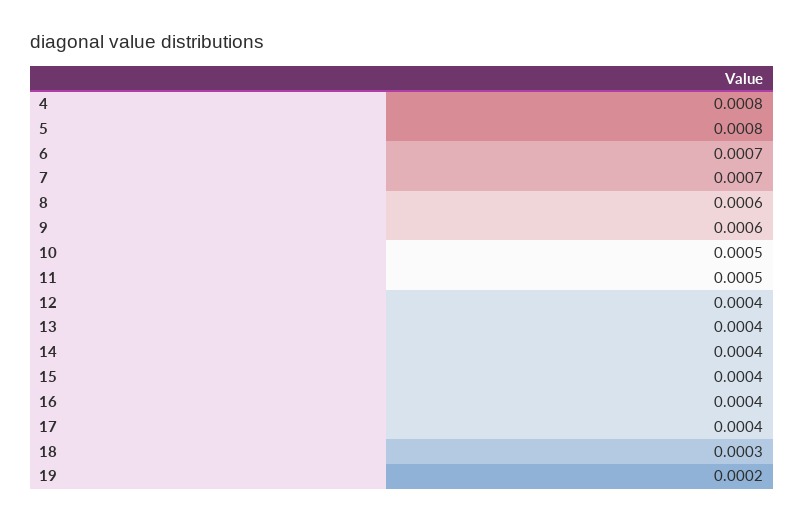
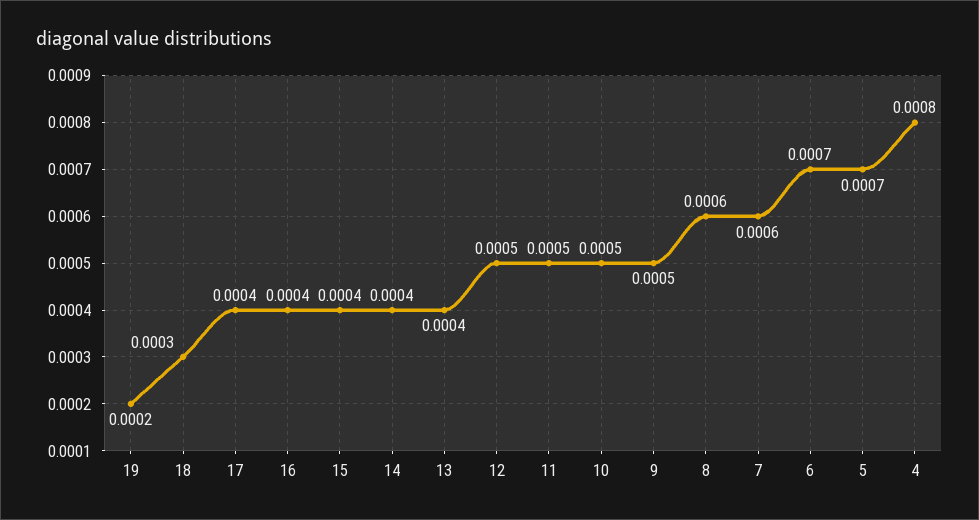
5: 0.0008 -> 0.0007
7: 0.0007 -> 0.0006
9: 0.0006 -> 0.0005
12: 0.0004 -> 0.0005

